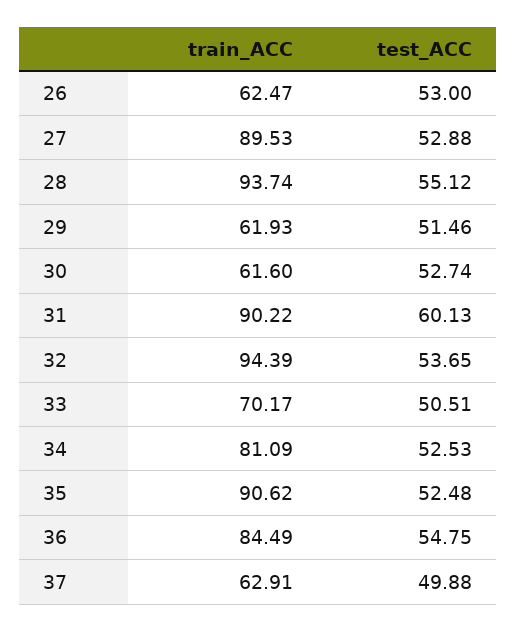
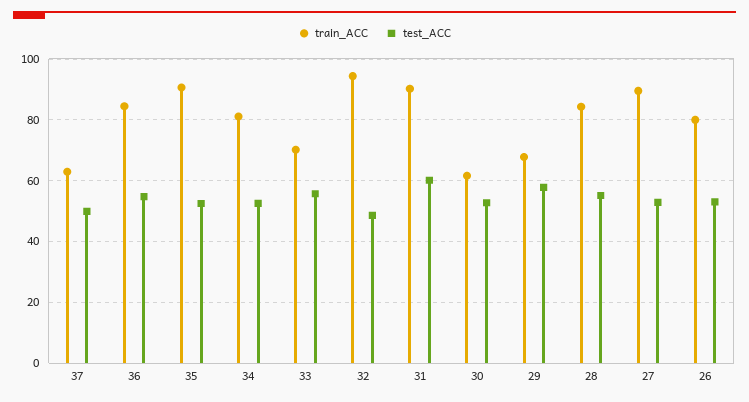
train_ACC, 26: 62.47 -> 80
train_ACC, 28: 93.74 -> 84
train_ACC, 29: 61.93 -> 68
test_ACC, 29: 51.46 -> 58
test_ACC, 32: 53.65 -> 48
test_ACC, 33: 50.51 -> 56

